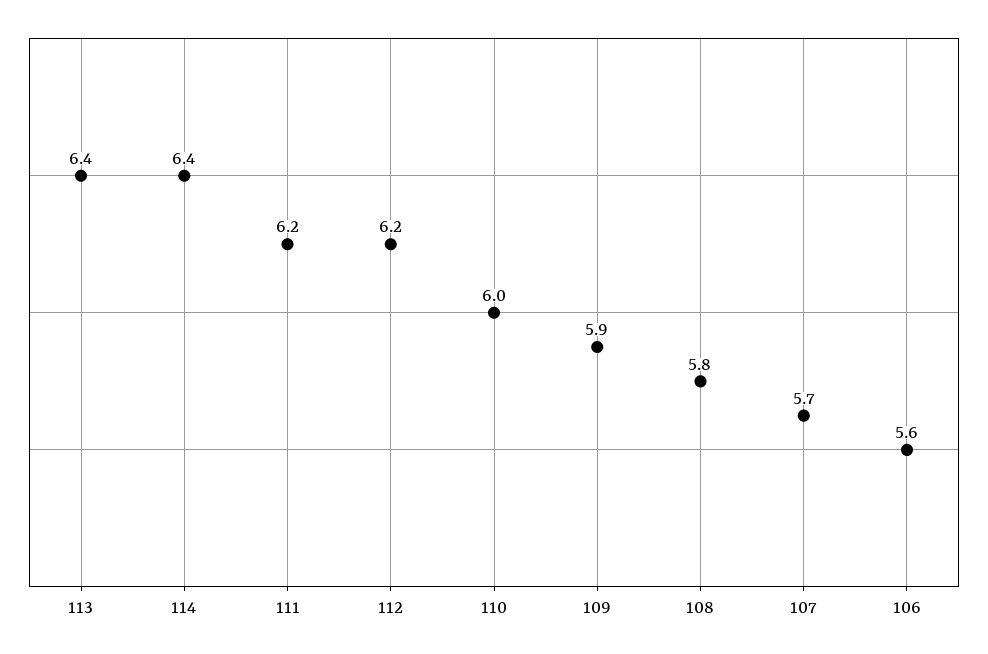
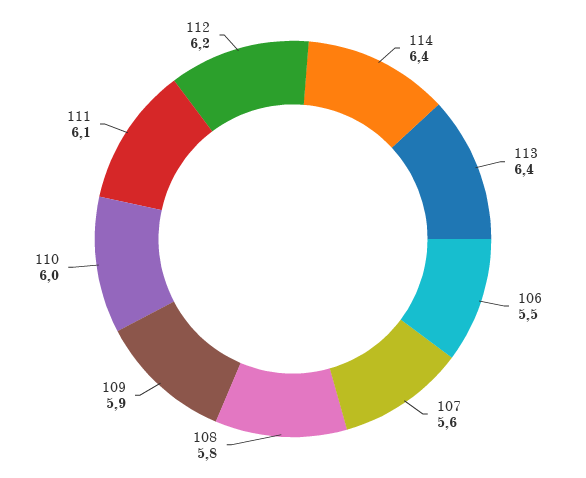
111: 6.2 -> 6.1
107: 5.7 -> 5.6
106: 5.6 -> 5.5

